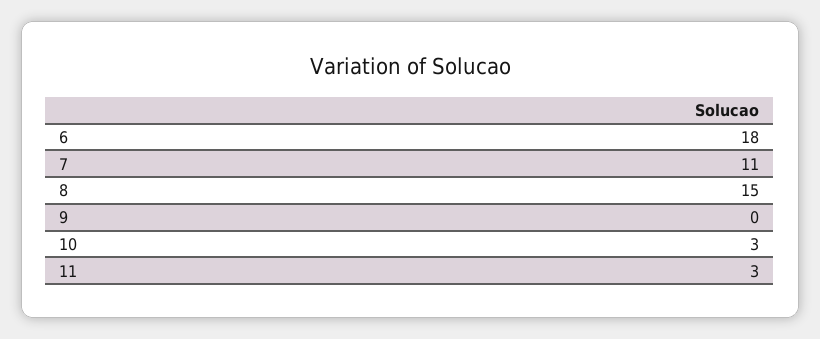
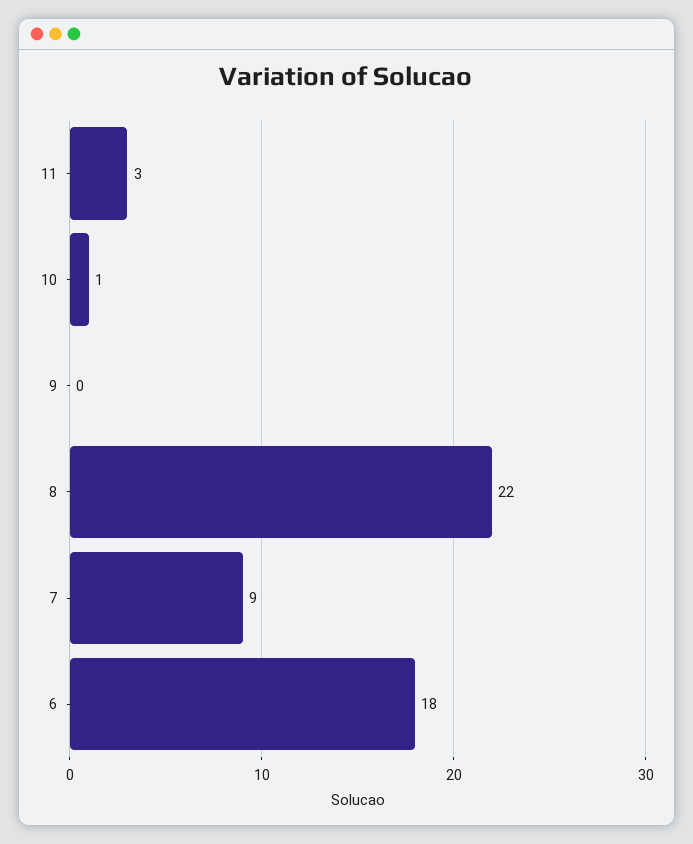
7: 11 -> 9
8: 15 -> 22
10: 3 -> 1

